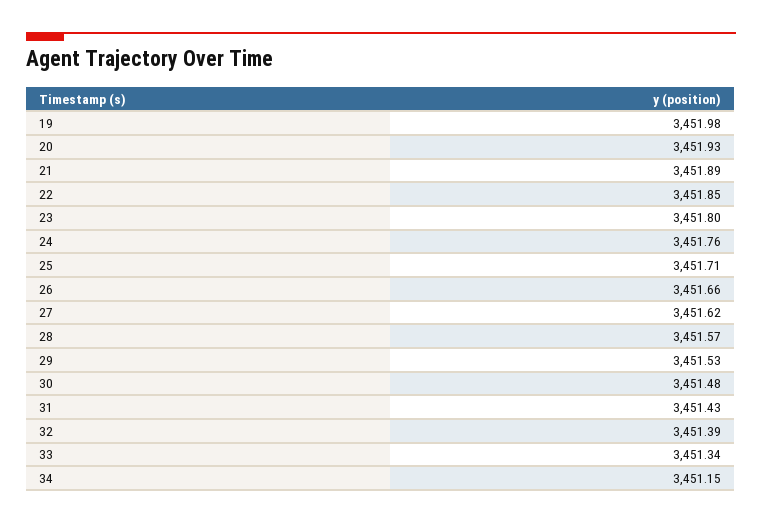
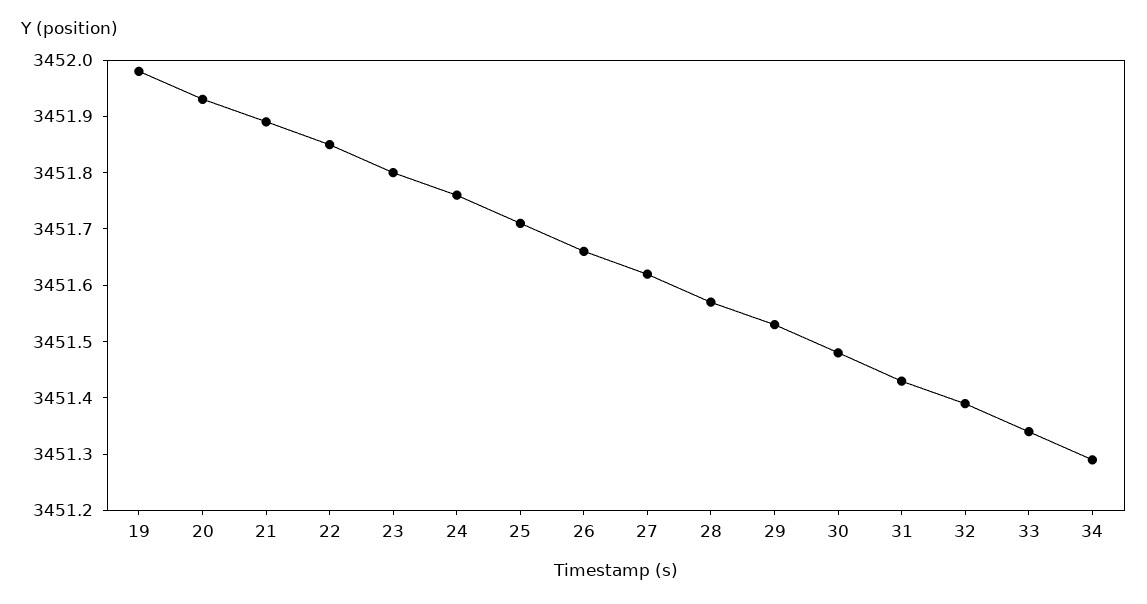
34: 3451.15 -> 3451.3

